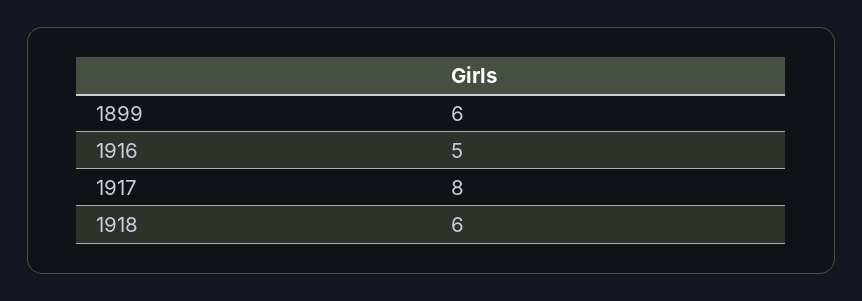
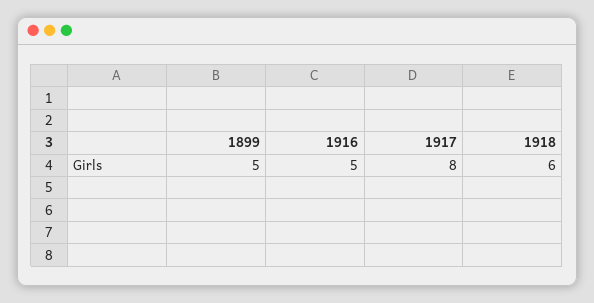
1899: 6 -> 5

